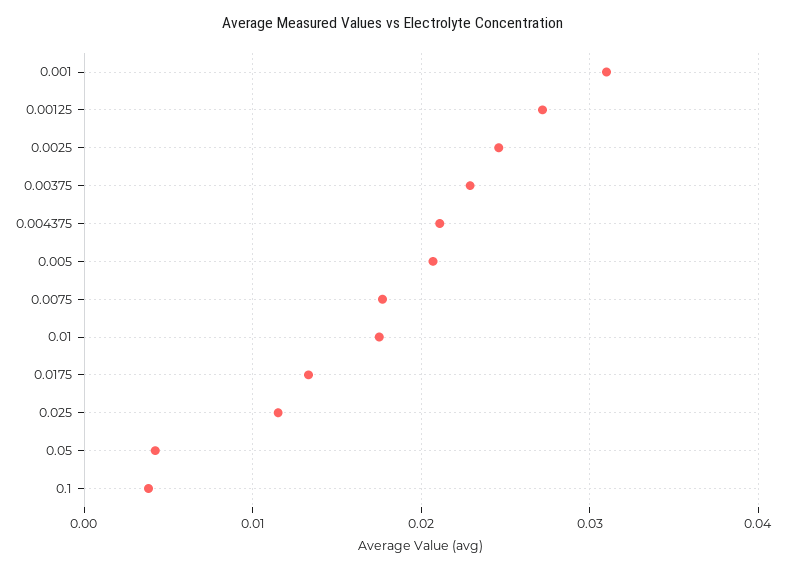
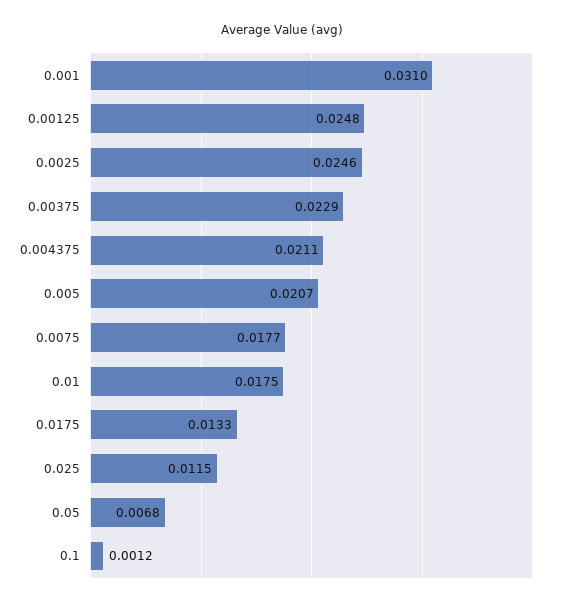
0.00125: 0.027 -> 0.0248
0.05: 0.004 -> 0.0068
0.1: 0.004 -> 0.0012

